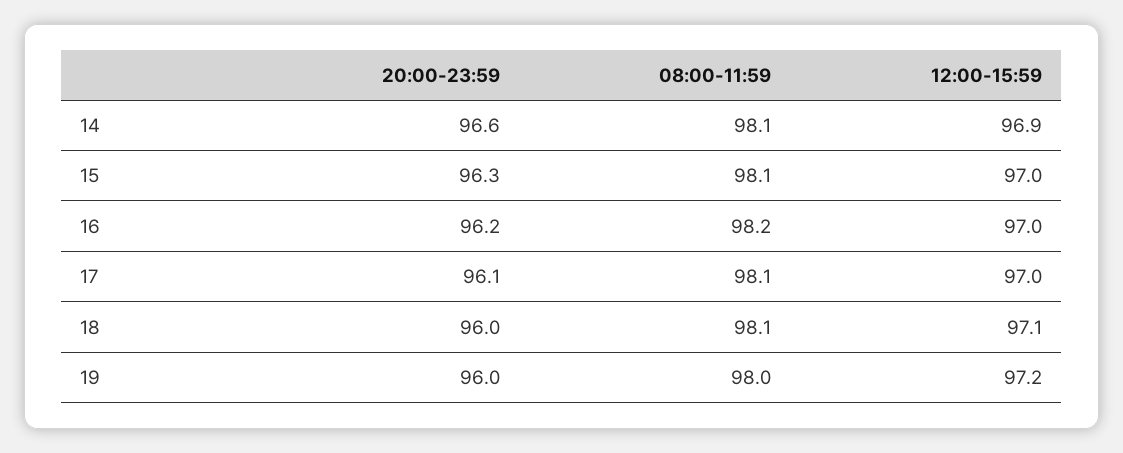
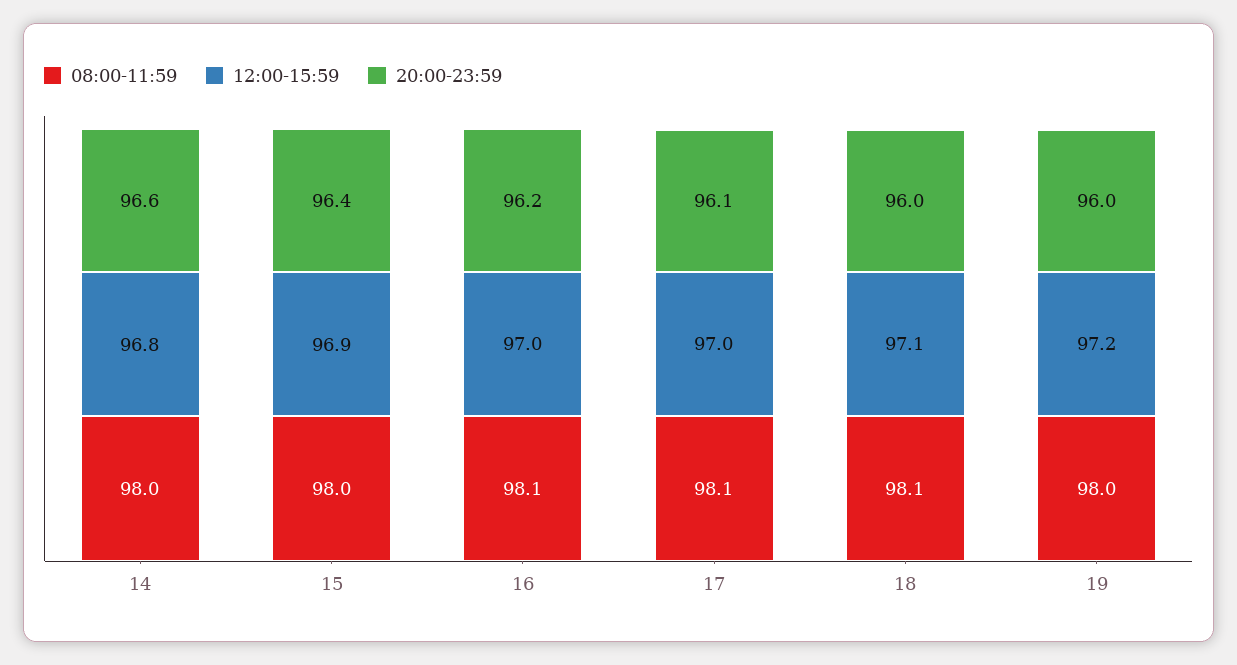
08:00-11:59, 14: 98.1 -> 98
12:00-15:59, 14: 96.9 -> 96.8
20:00-23:59, 15: 96.3 -> 96.4
08:00-11:59, 15: 98.1 -> 98
12:00-15:59, 15: 97 -> 96.9
08:00-11:59, 16: 98.2 -> 98.1

